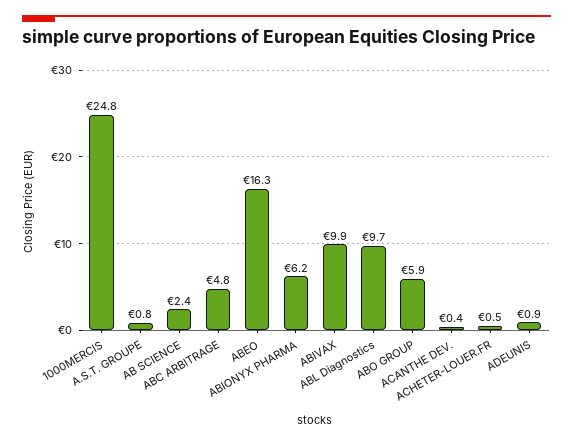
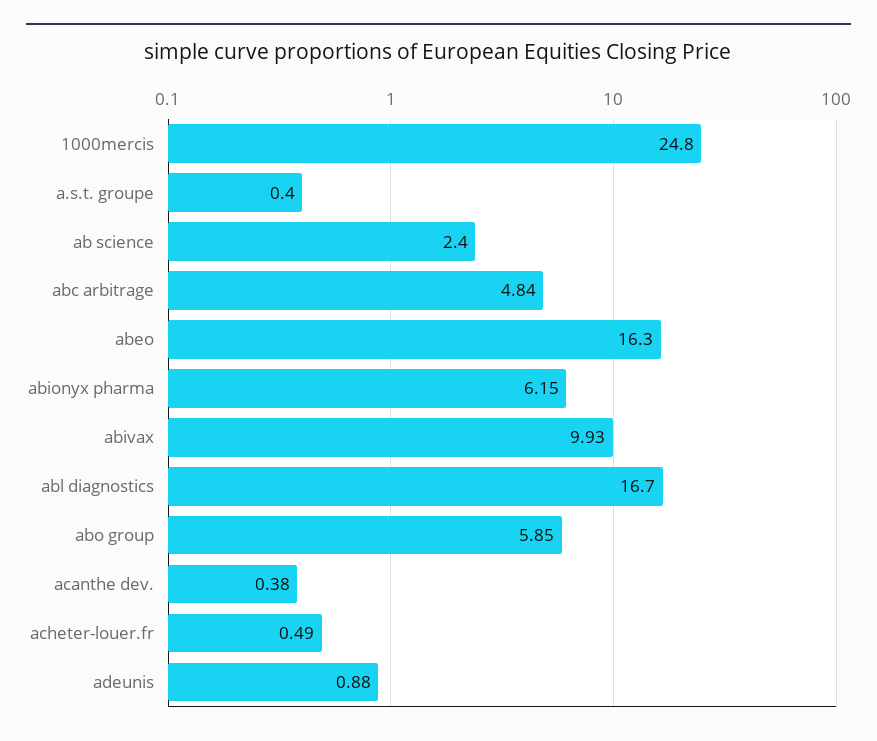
A.S.T. GROUPE: 0.8 -> 0.4
ABL Diagnostics: 9.7 -> 16.7

